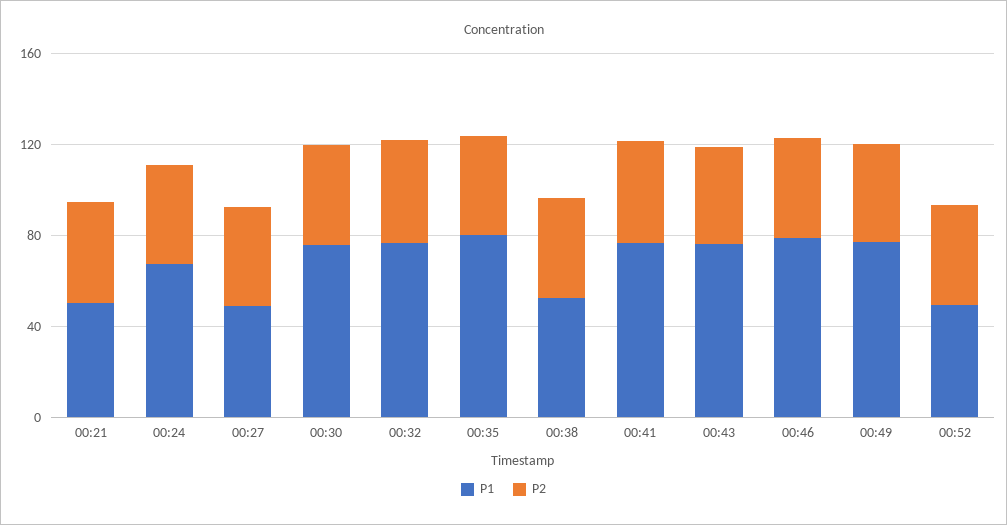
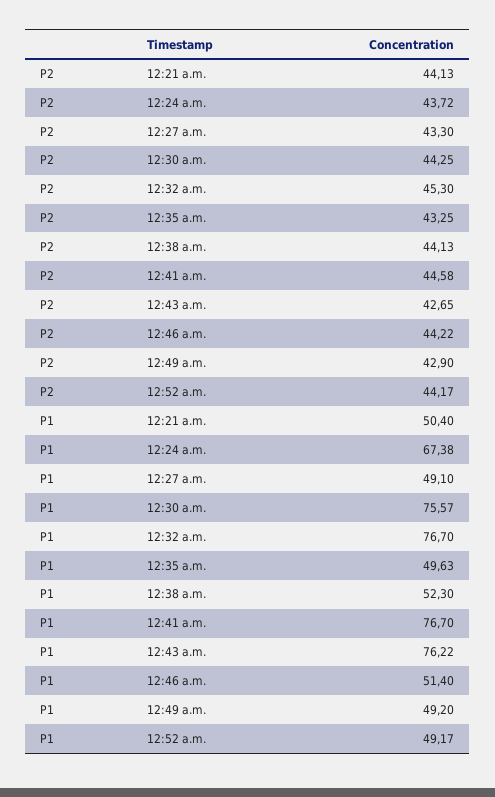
P1, 00:35: 80 -> 49.63
P1, 00:46: 80 -> 51.4
P1, 00:49: 80 -> 49.2

